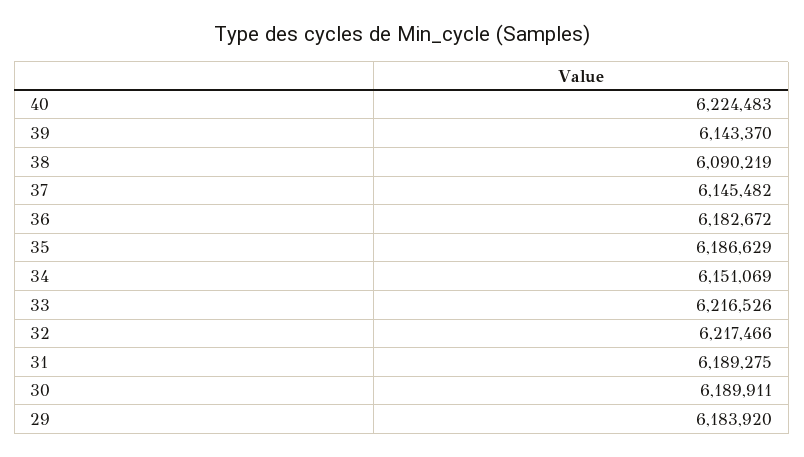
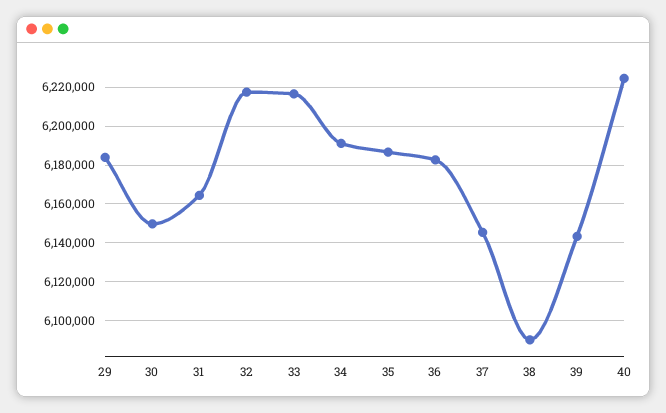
34: 6151069 -> 6190000
31: 6189275 -> 6165000
30: 6189911 -> 6150000

